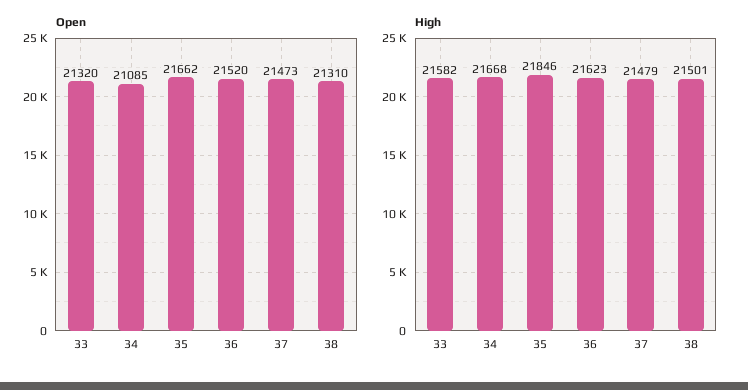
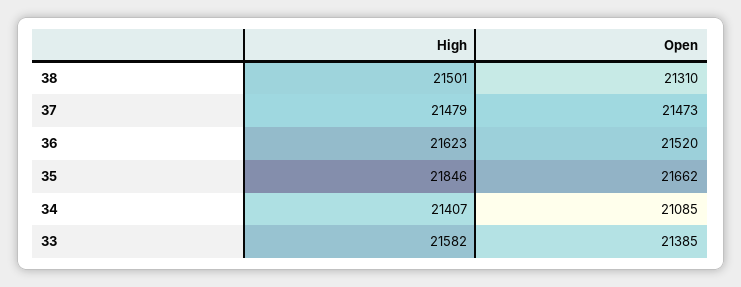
Open, 33: 21320 -> 21385
High, 34: 21668 -> 21407

